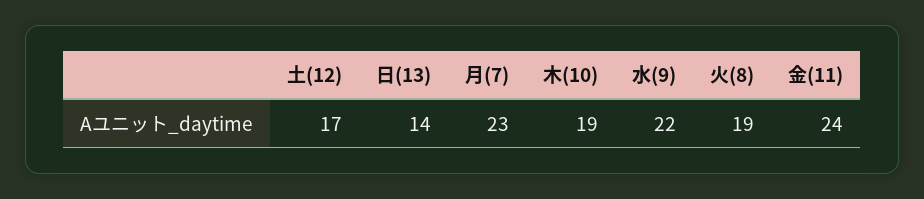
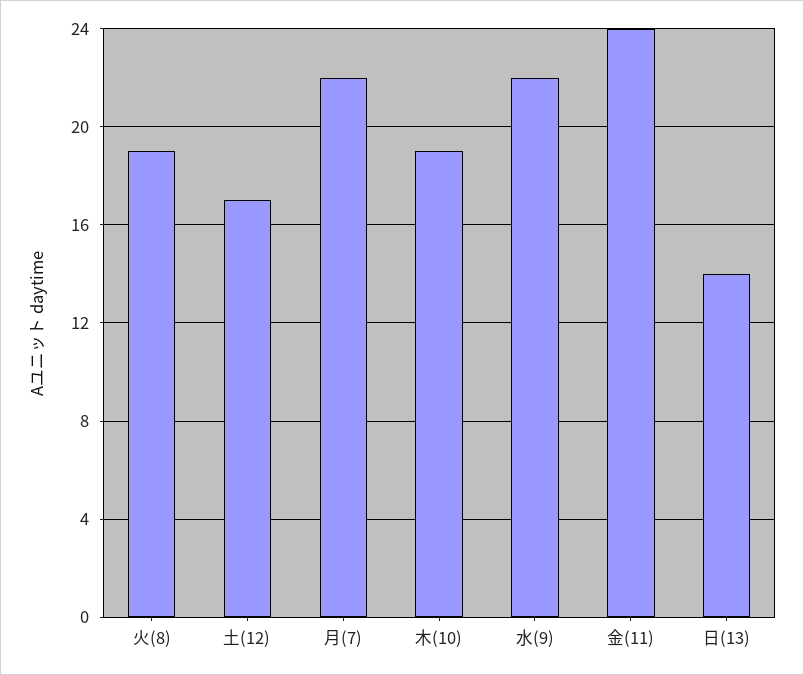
月(7): 23 -> 22

